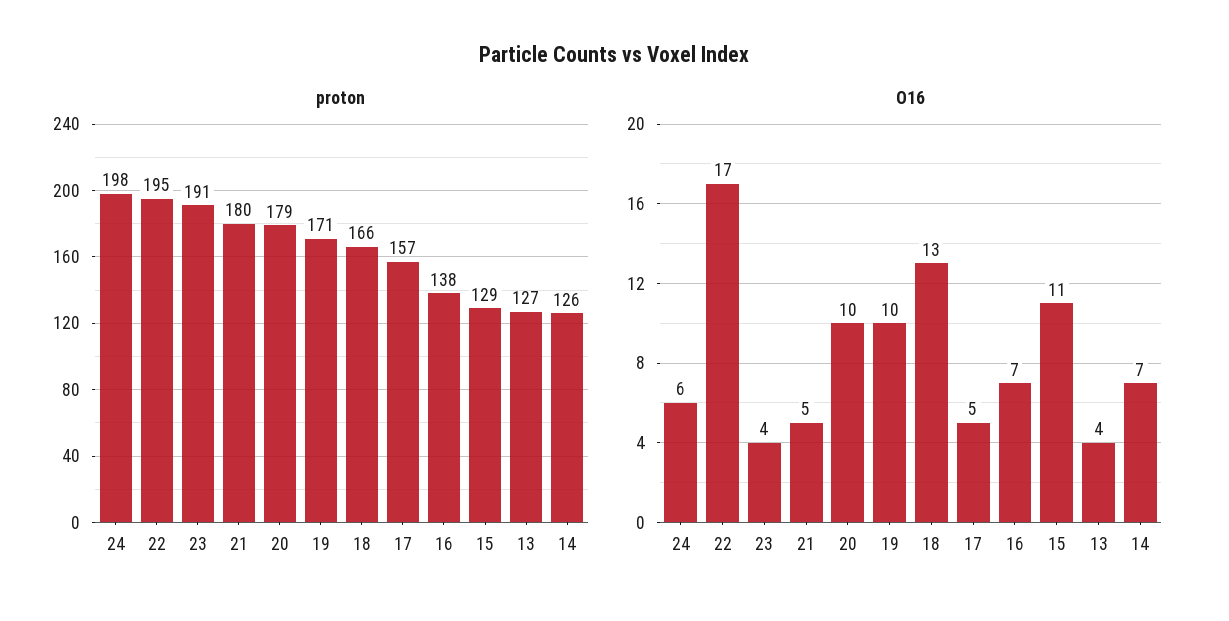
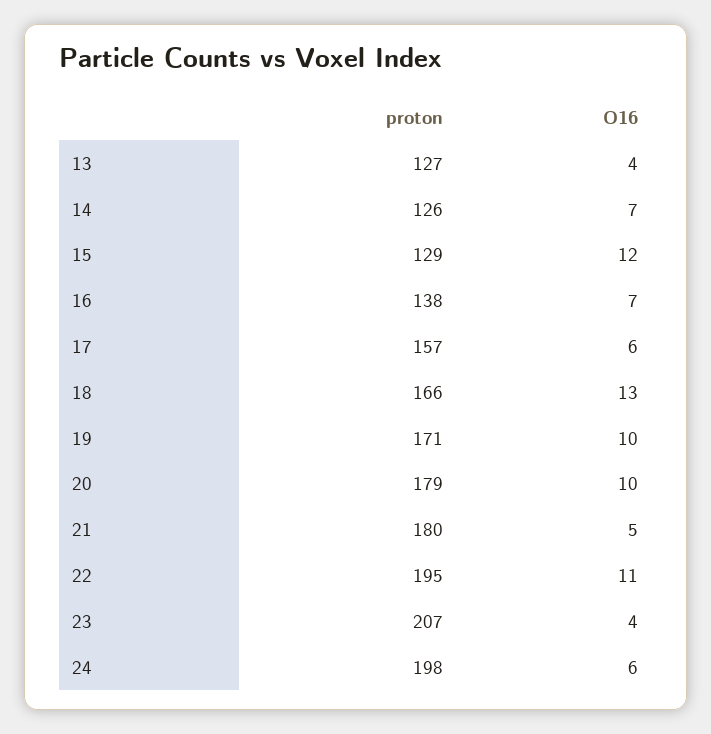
proton, 23: 191 -> 207
O16, 22: 17 -> 11
O16, 17: 5 -> 6
O16, 15: 11 -> 12

